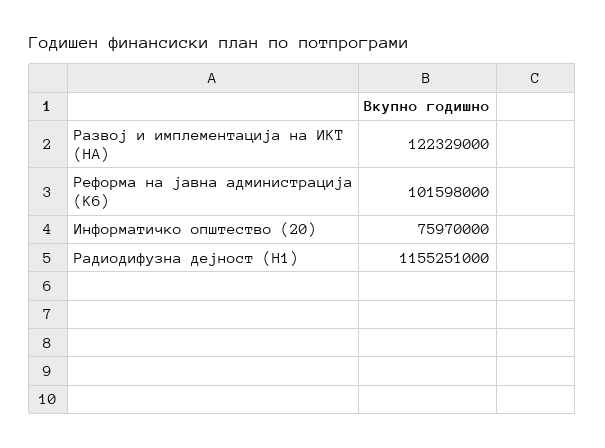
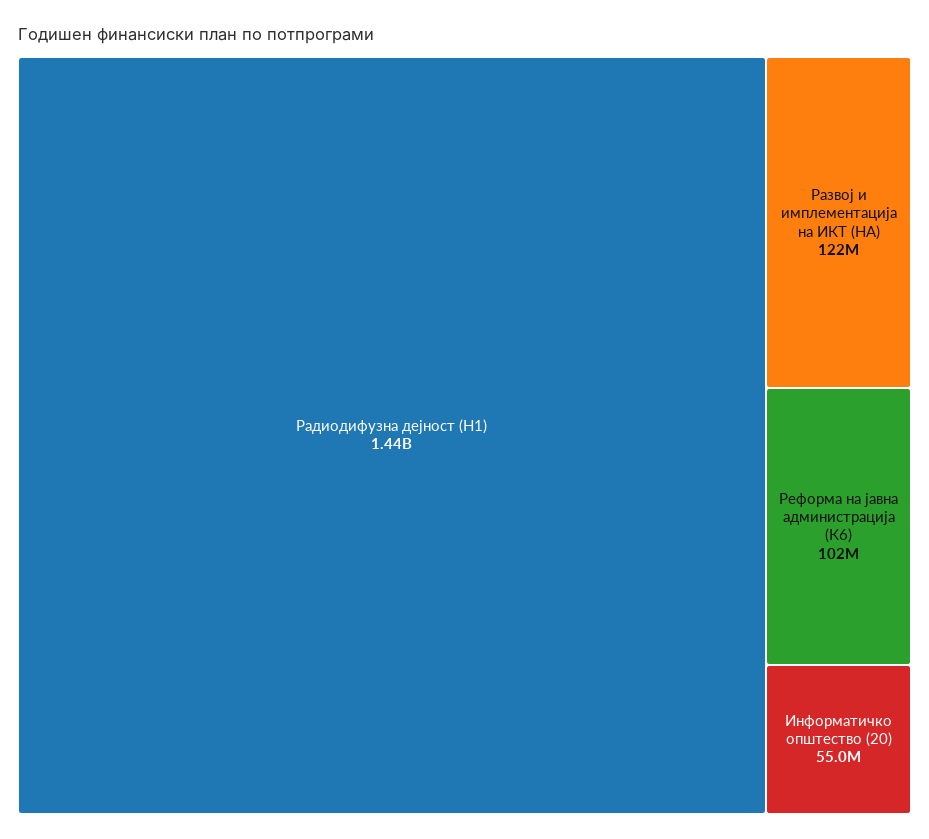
Информатичко општество (20): 75970000 -> 55000000
Радиодифузна дејност (Н1): 1155251000 -> 1440000000

